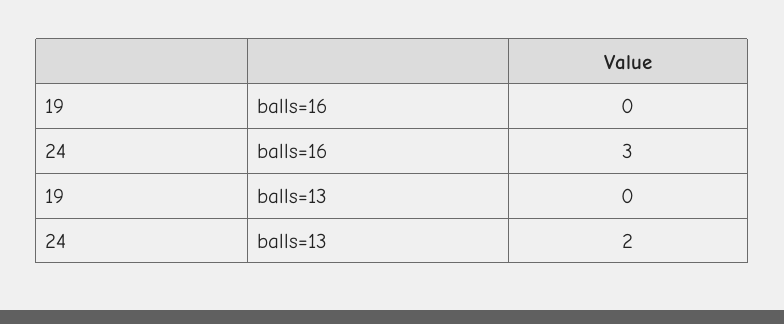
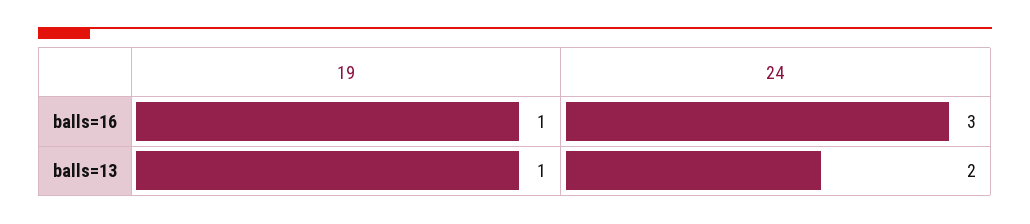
19, balls=16: 0 -> 1
19, balls=13: 0 -> 1

